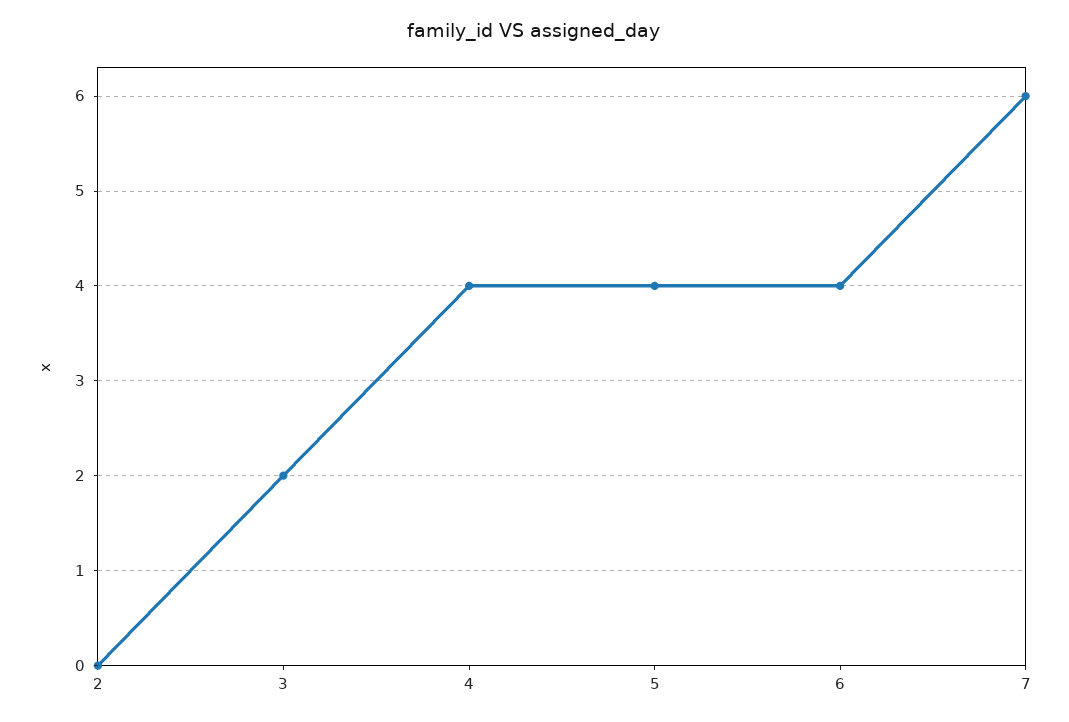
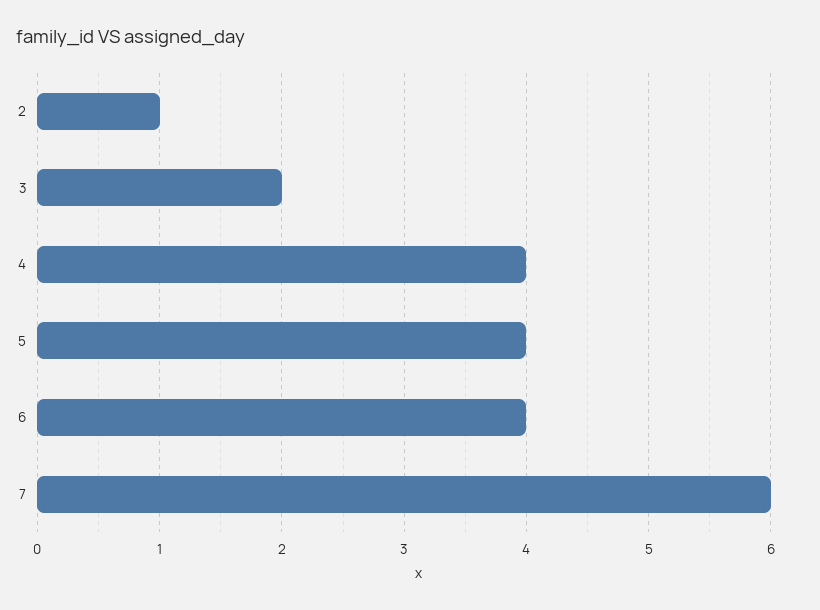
2: 0 -> 1

